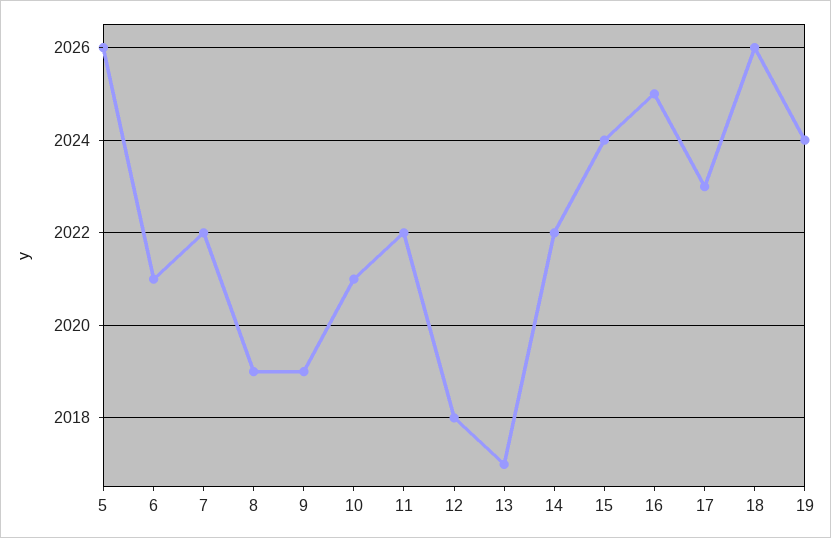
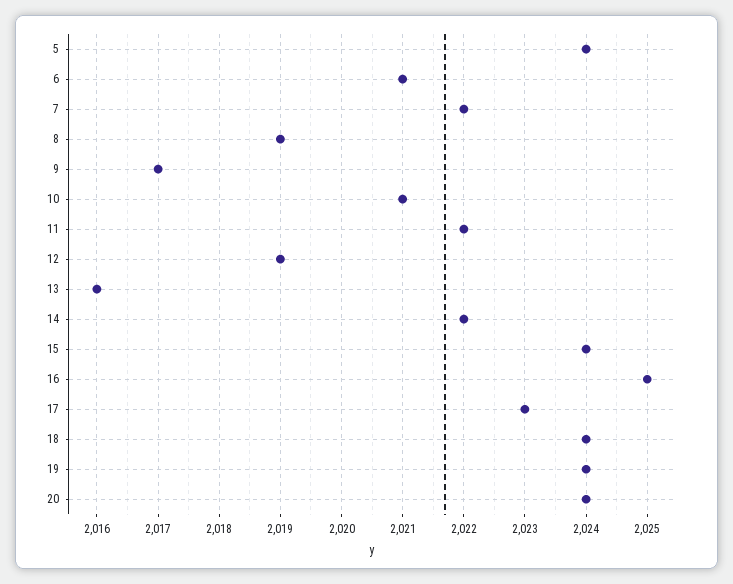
5: 2026 -> 2024
9: 2019 -> 2017
12: 2018 -> 2019
13: 2017 -> 2016
18: 2026 -> 2024
20: none -> 2024

